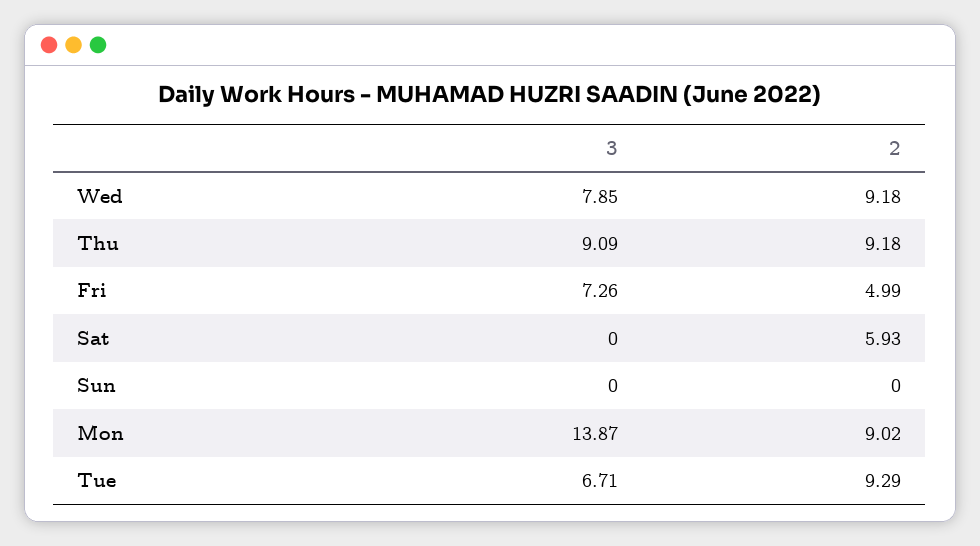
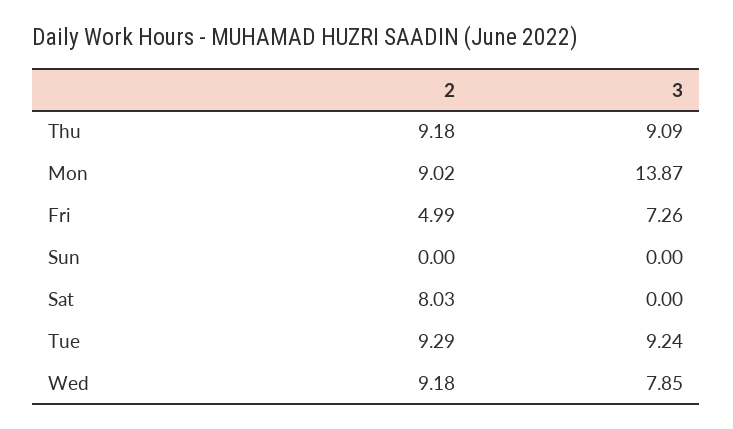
2, Sat: 5.93 -> 8.03
3, Tue: 6.71 -> 9.24

